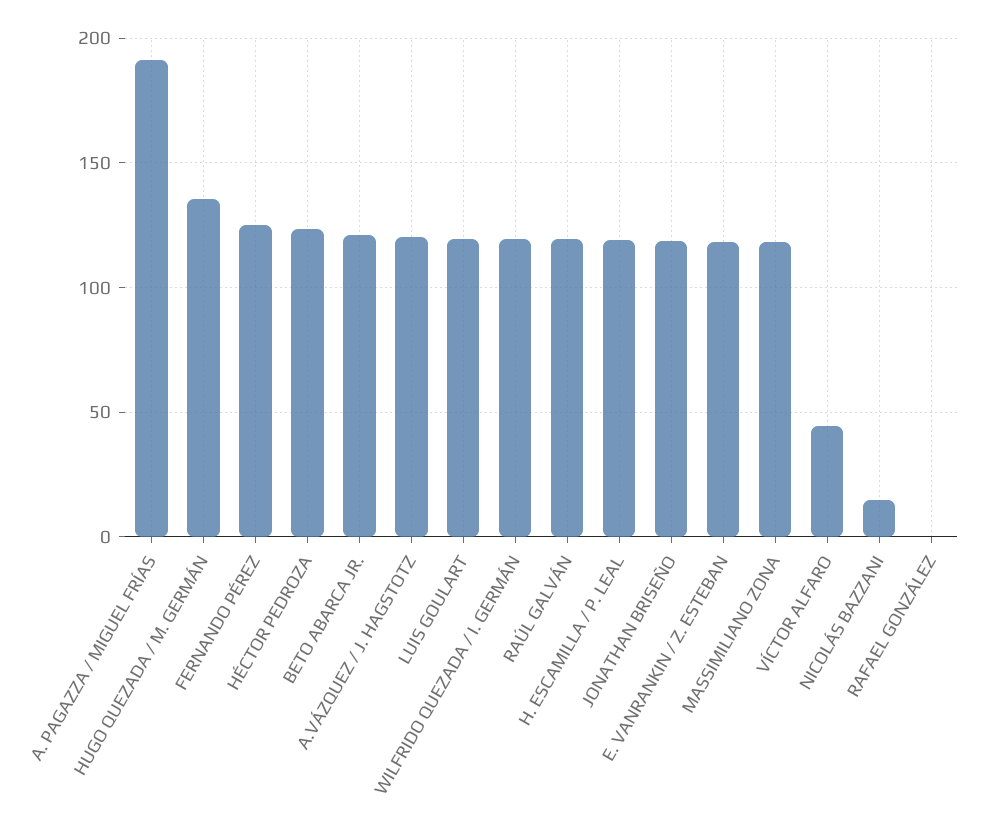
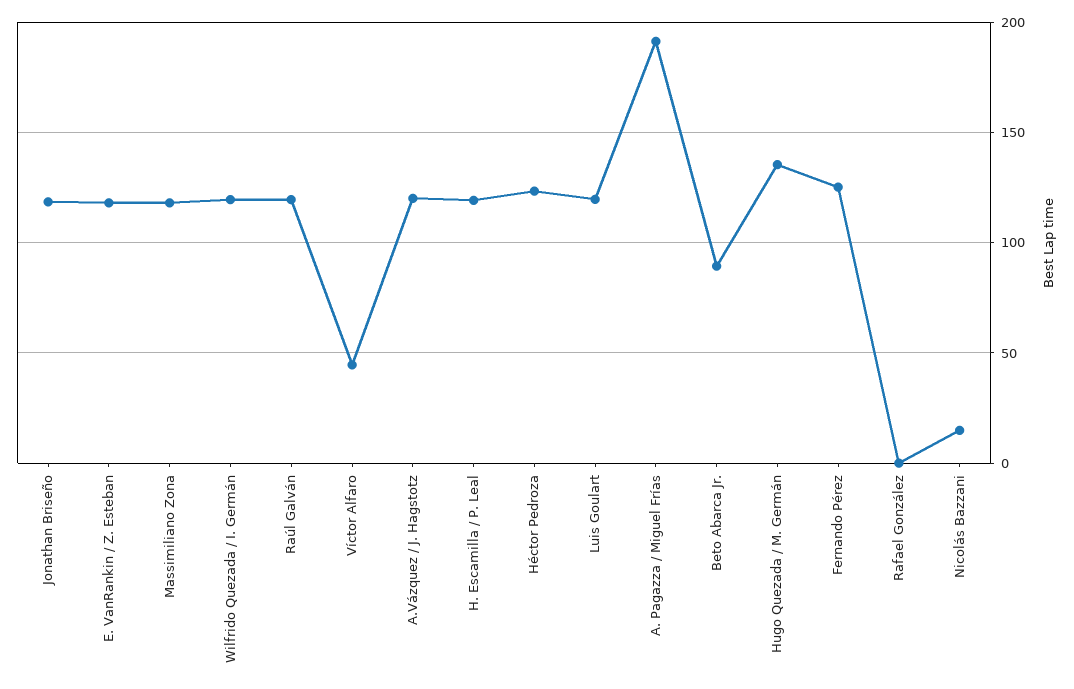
BETO ABARCA JR.: 120 -> 90

